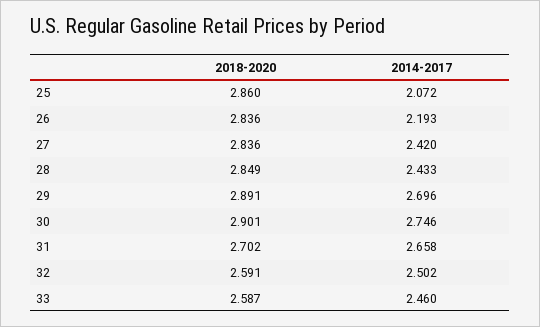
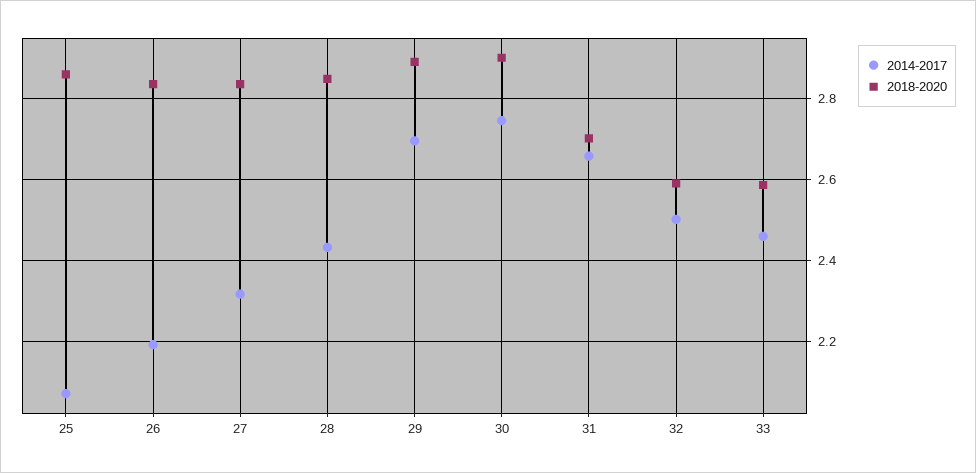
2014-2017, 27: 2.42 -> 2.32

